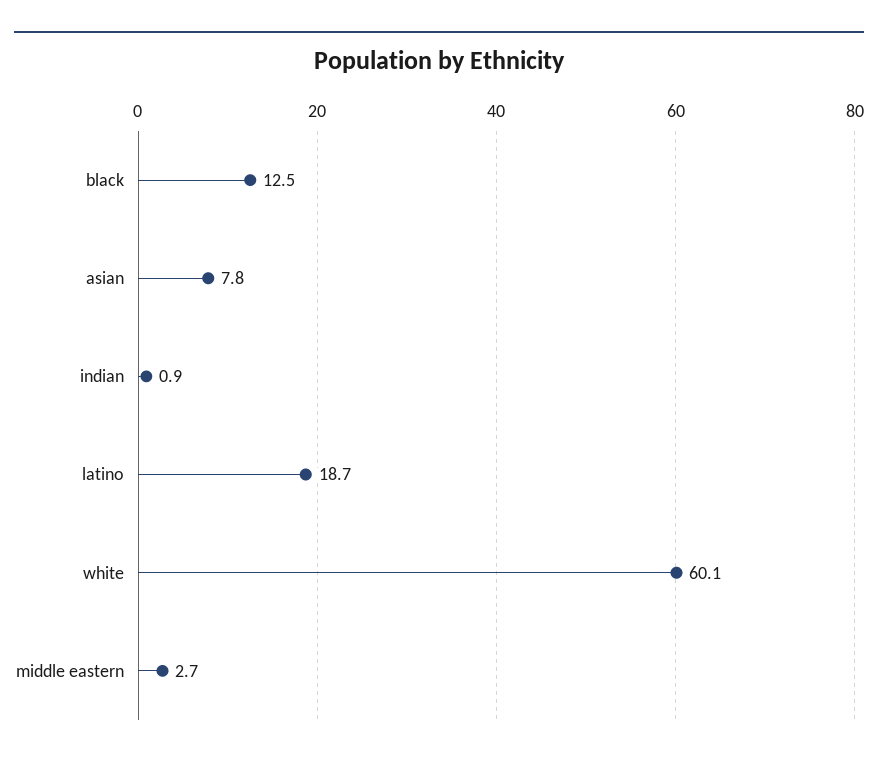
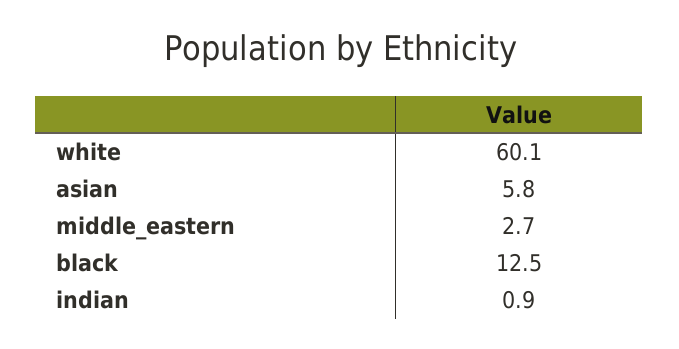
asian: 7.8 -> 5.8
latino: 18.7 -> none

